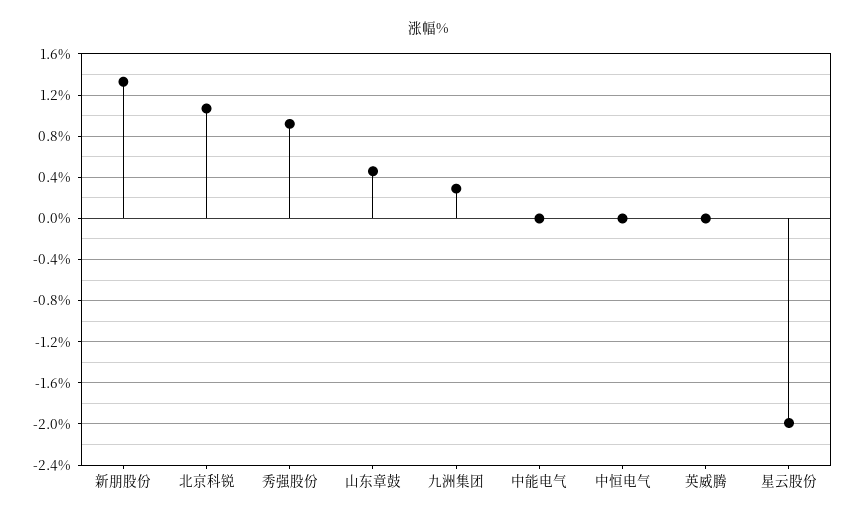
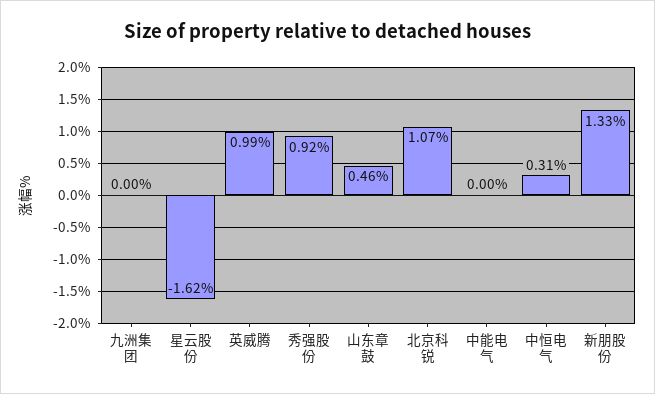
九洲集团: 0.3 -> 0
中恒电气: 0 -> 0.31
英威腾: 0 -> 0.99
星云股份: -2 -> -1.62

